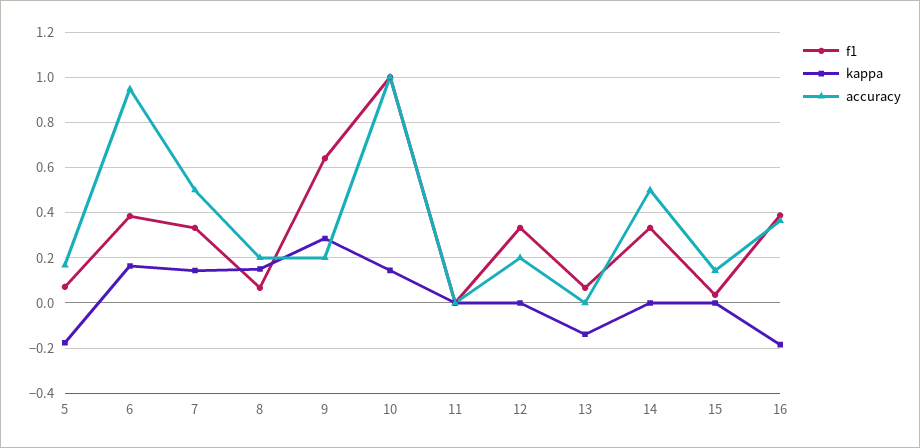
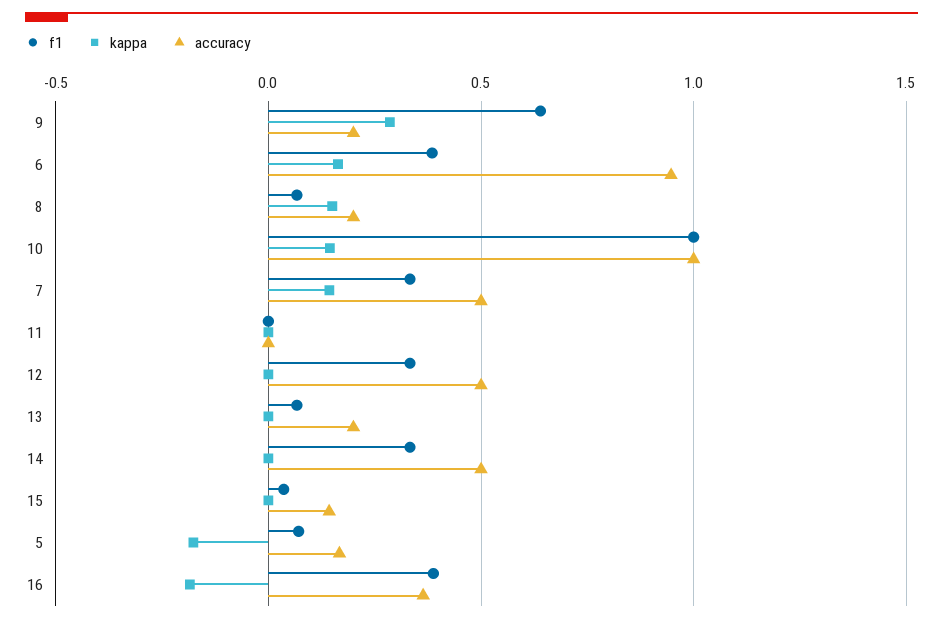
accuracy, 12: 0.2 -> 0.5
kappa, 13: -0.15 -> 0
accuracy, 13: 0 -> 0.2

